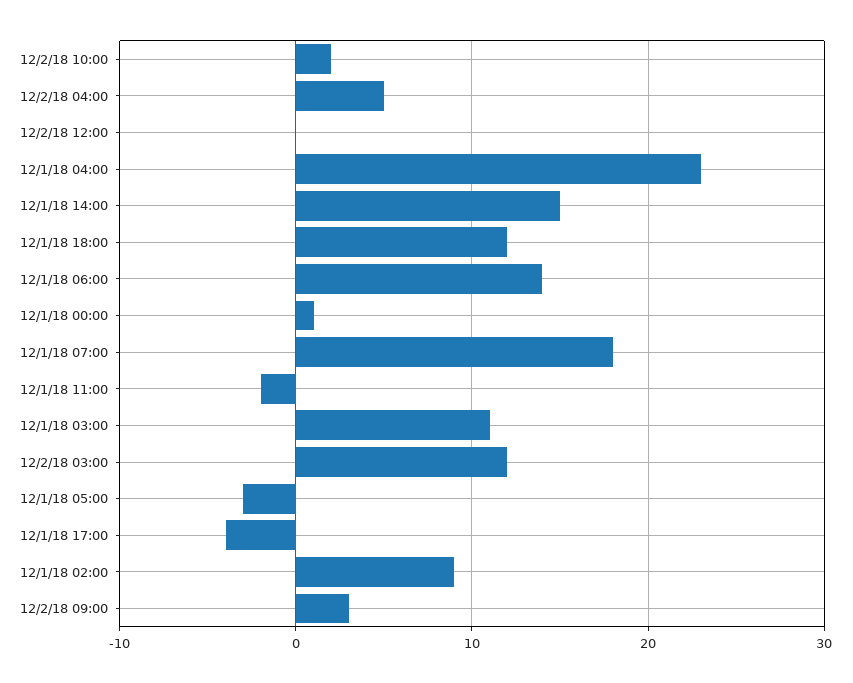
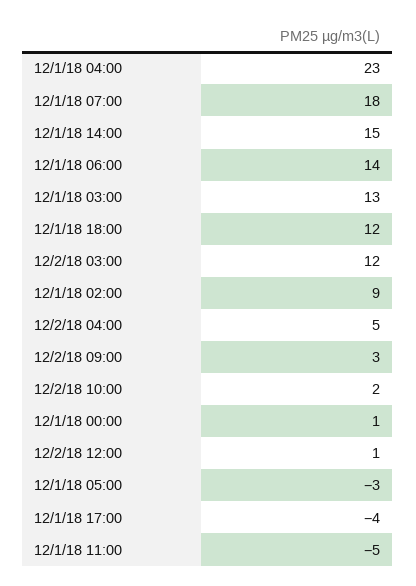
12/2/18 12:00: 0 -> 1
12/1/18 11:00: -2 -> -5
12/1/18 03:00: 11 -> 13

